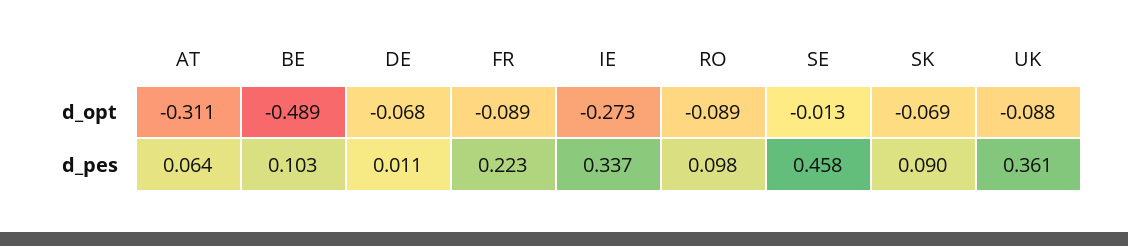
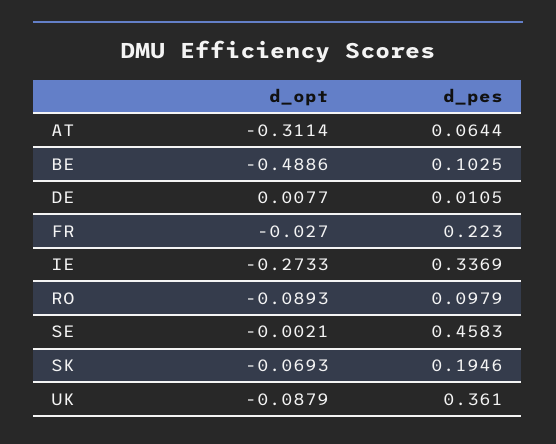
DE, d_opt: -0.068 -> 0.0077
FR, d_opt: -0.089 -> -0.027
SE, d_opt: -0.013 -> -0.0021
SK, d_pes: 0.09 -> 0.1946

